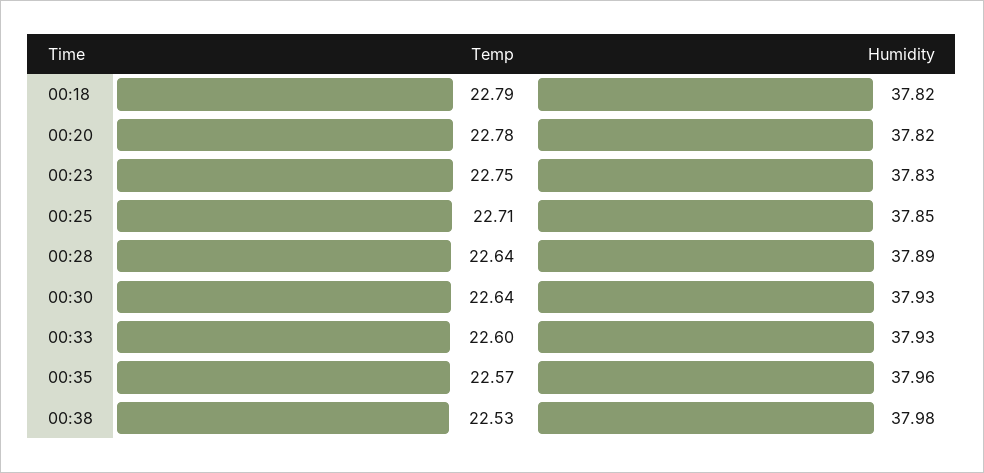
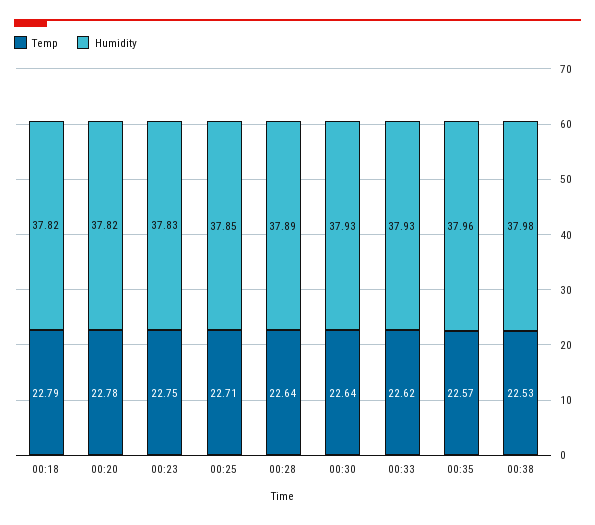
Temp, 00:33: 22.6 -> 22.62

